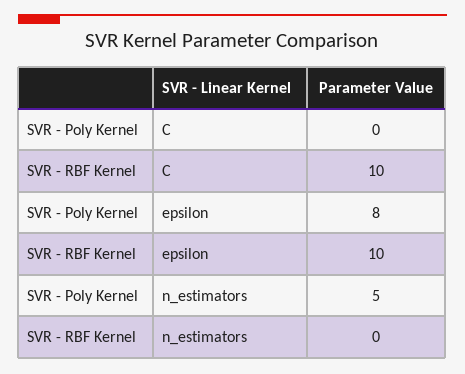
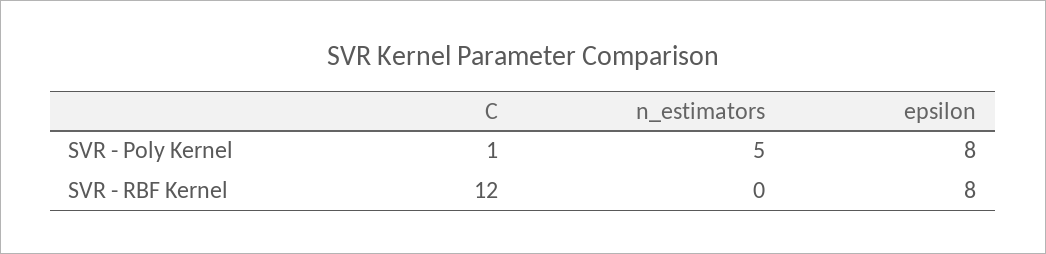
SVR - Poly Kernel, C: 0 -> 1
SVR - RBF Kernel, C: 10 -> 12
SVR - RBF Kernel, epsilon: 10 -> 8

